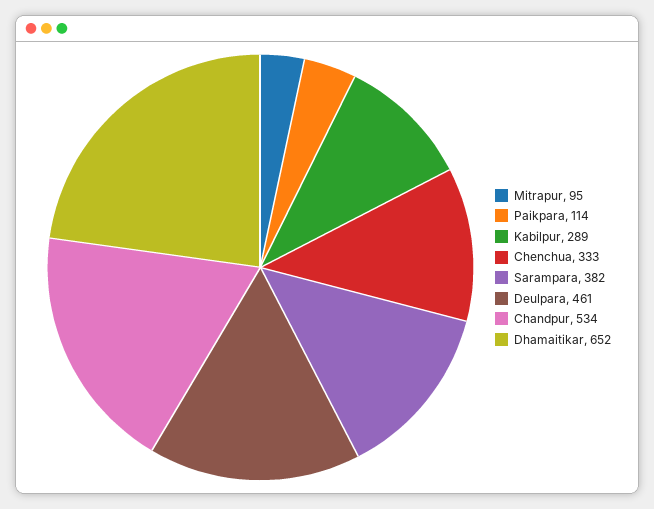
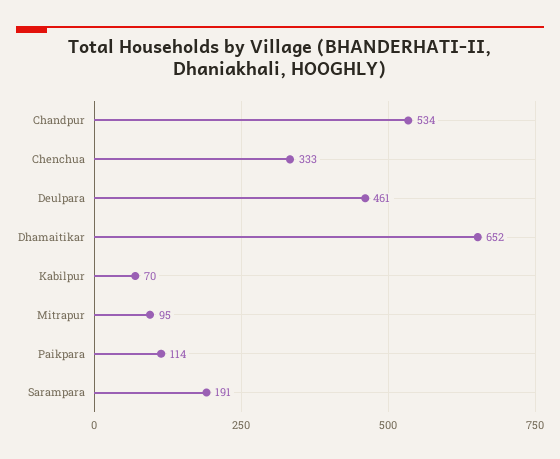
Kabilpur: 289 -> 70
Sarampara: 382 -> 191

